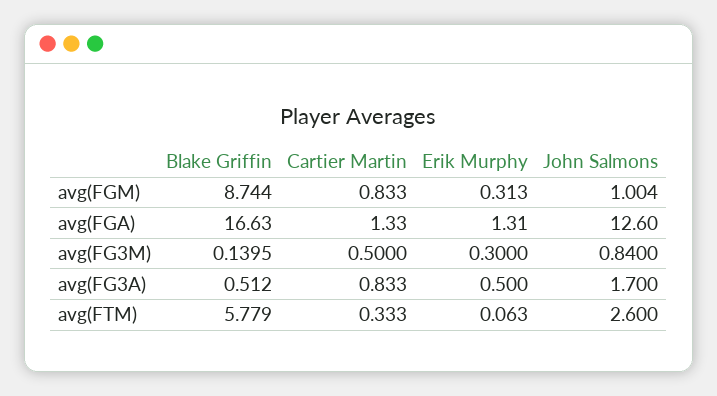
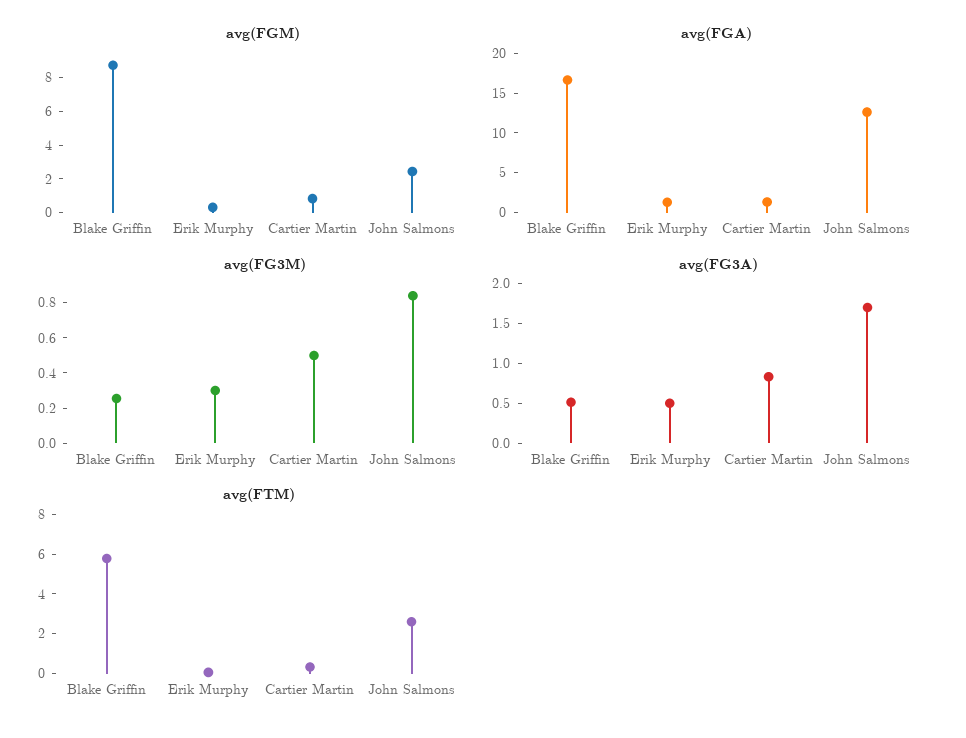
avg(FGM), John Salmons: 1.004 -> 2.5
avg(FG3M), Blake Griffin: 0.1395 -> 0.25

